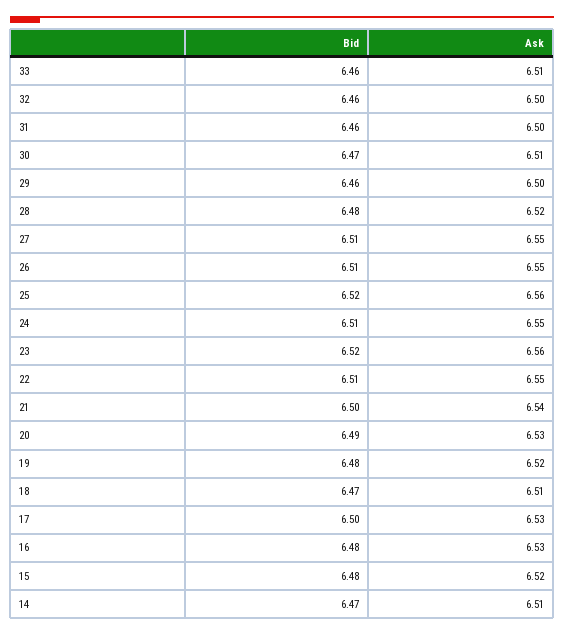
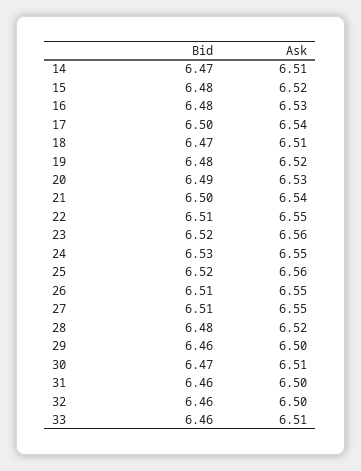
Bid, 24: 6.51 -> 6.53
Ask, 17: 6.53 -> 6.54

